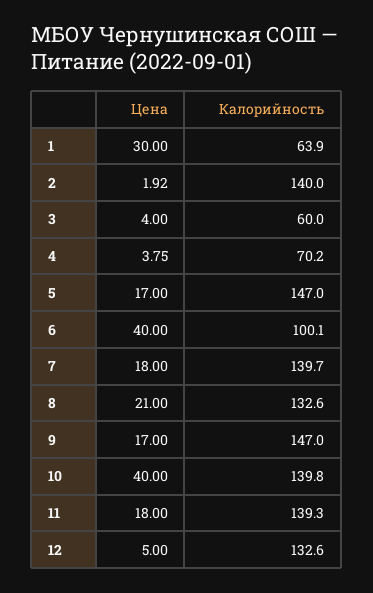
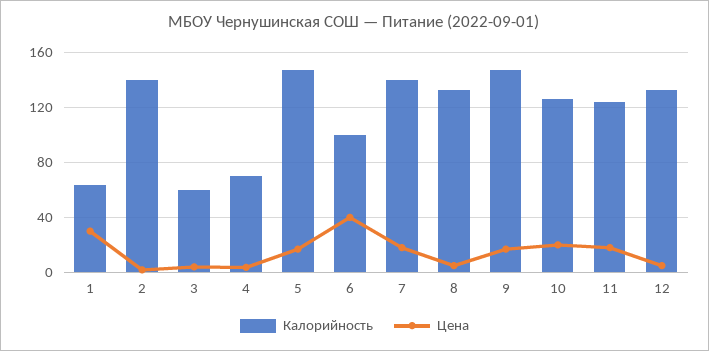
Цена, 8: 21 -> 5
Цена, 10: 40 -> 20
Калорийность, 10: 139.8 -> 125
Калорийность, 11: 139.3 -> 125

